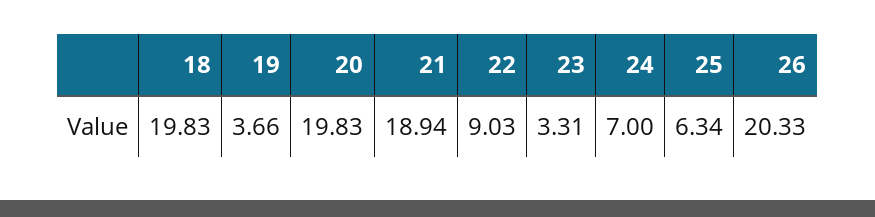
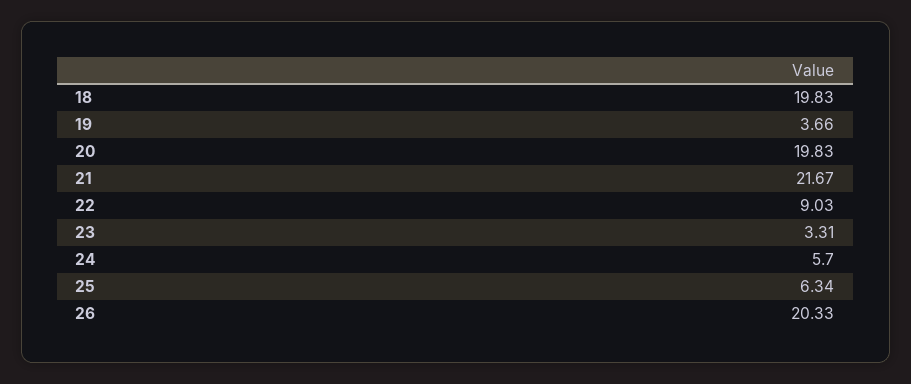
21: 18.94 -> 21.67
24: 7 -> 5.7

